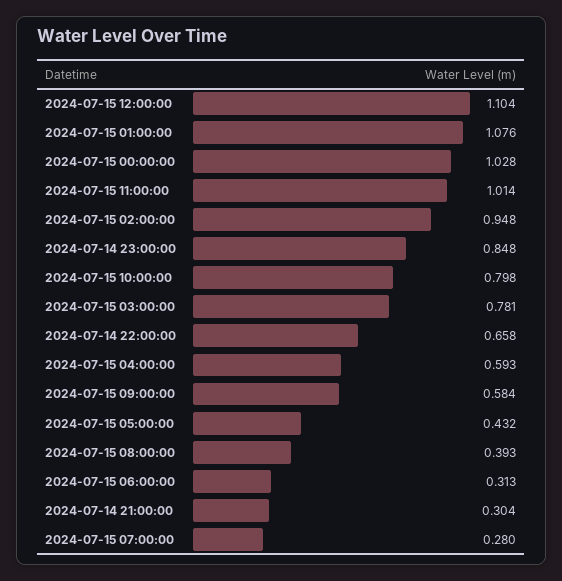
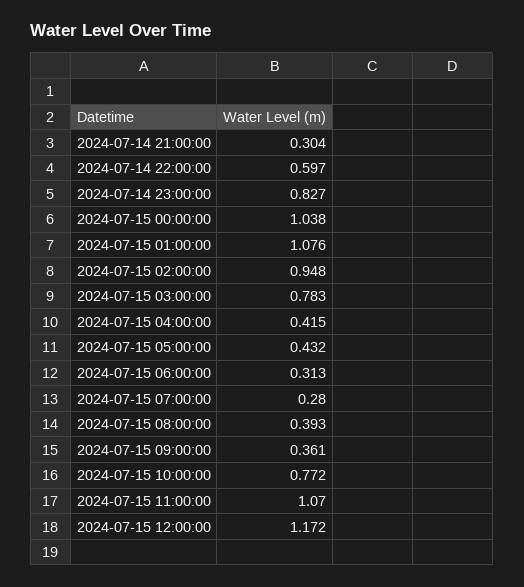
2024-07-15 12:00:00: 1.104 -> 1.172
2024-07-15 00:00:00: 1.028 -> 1.038
2024-07-15 11:00:00: 1.014 -> 1.07
2024-07-14 23:00:00: 0.848 -> 0.827
2024-07-15 10:00:00: 0.798 -> 0.772
2024-07-15 03:00:00: 0.781 -> 0.783
2024-07-14 22:00:00: 0.658 -> 0.597
2024-07-15 04:00:00: 0.593 -> 0.415
2024-07-15 09:00:00: 0.584 -> 0.361

